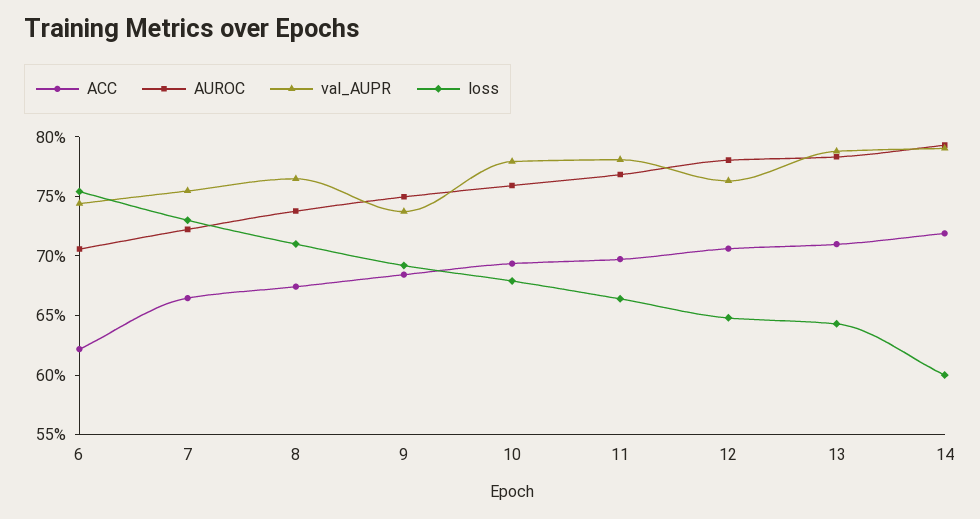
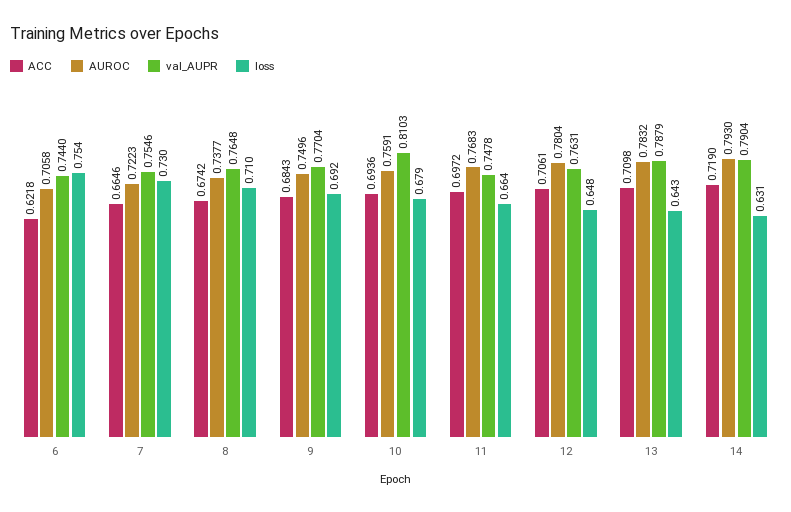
val_AUPR, 9: 0.74 -> 0.7704
val_AUPR, 10: 0.78 -> 0.8103
val_AUPR, 11: 0.78 -> 0.7478
loss, 14: 0.6 -> 0.631

